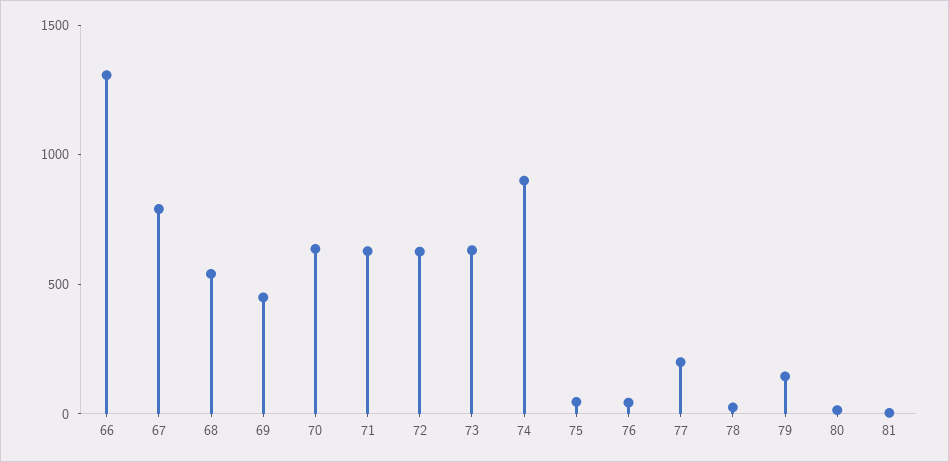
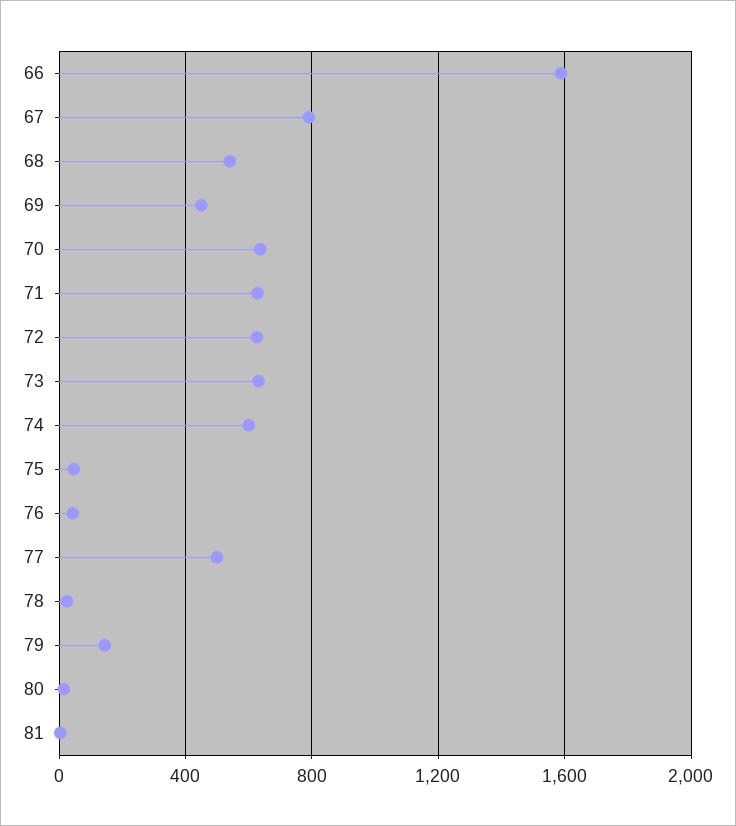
66: 1300 -> 1600
74: 900 -> 600
77: 200 -> 500

